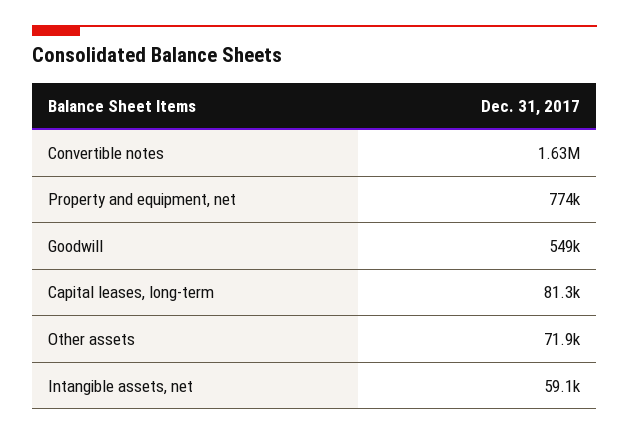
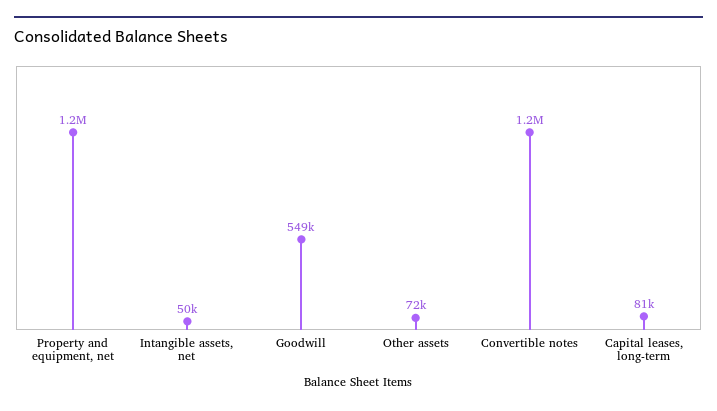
Convertible notes: 1630000 -> 1200000
Property and equipment, net: 774000 -> 1200000
Intangible assets, net: 59100 -> 50000

